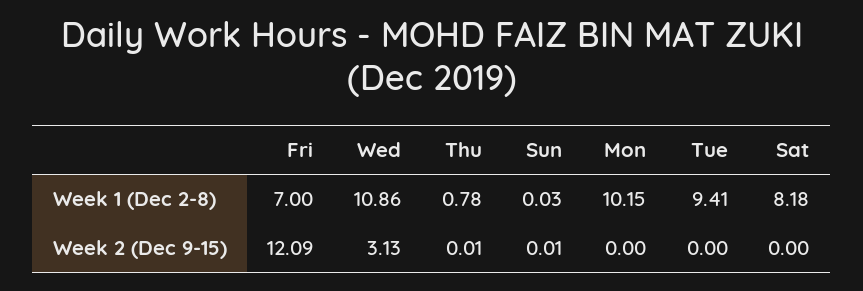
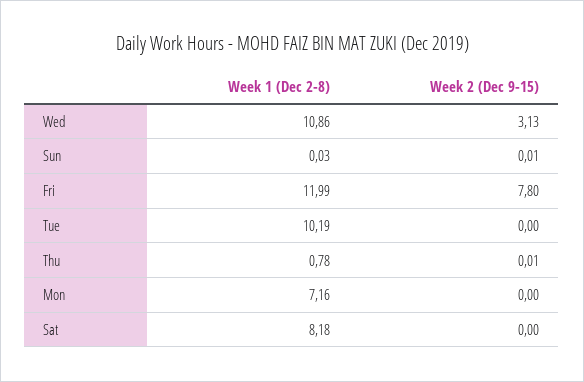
Fri, Week 1 (Dec 2-8): 7 -> 11.99
Mon, Week 1 (Dec 2-8): 10.15 -> 7.16
Tue, Week 1 (Dec 2-8): 9.41 -> 10.19
Fri, Week 2 (Dec 9-15): 12.09 -> 7.8

